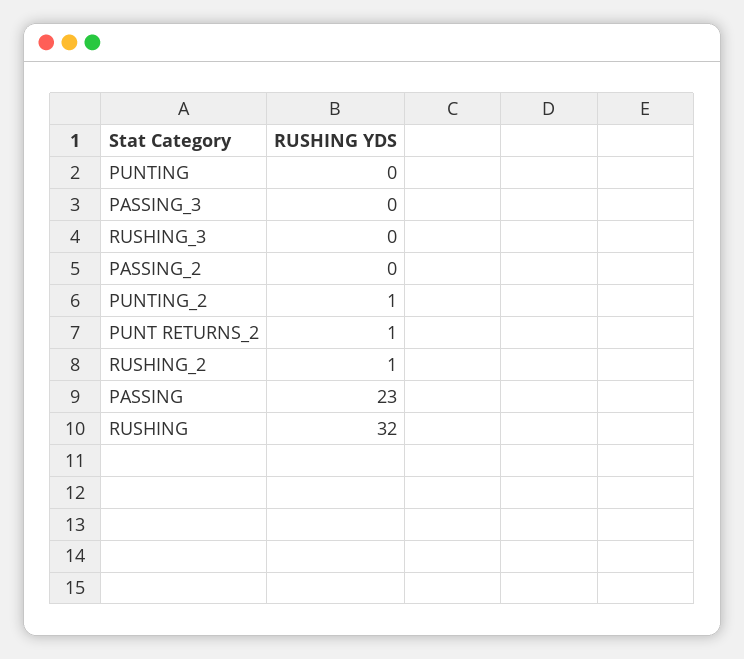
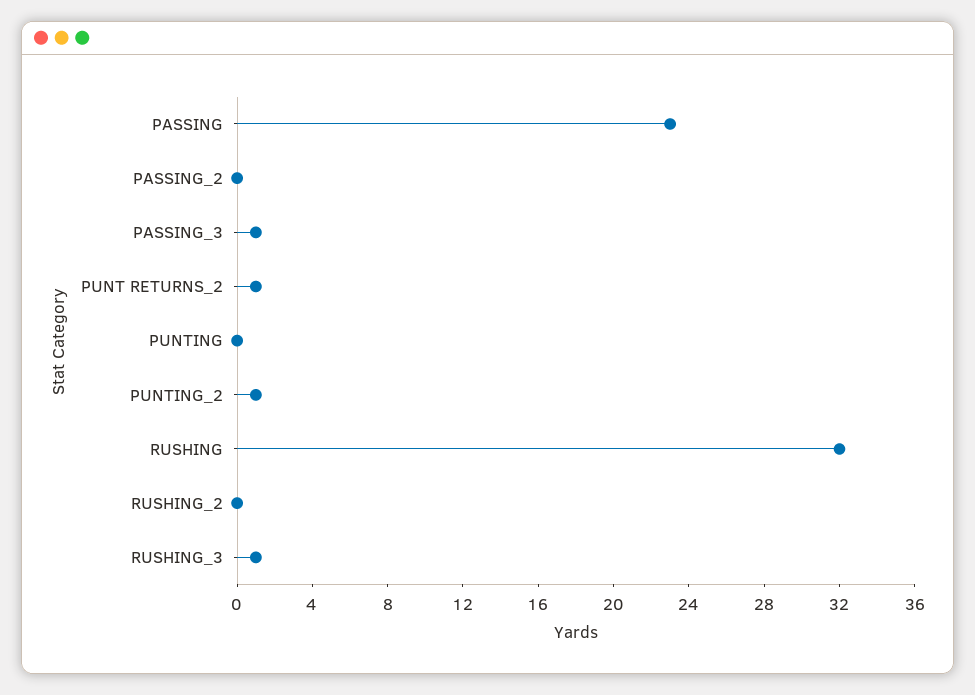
PASSING_3: 0 -> 1
RUSHING_3: 0 -> 1
RUSHING_2: 1 -> 0

